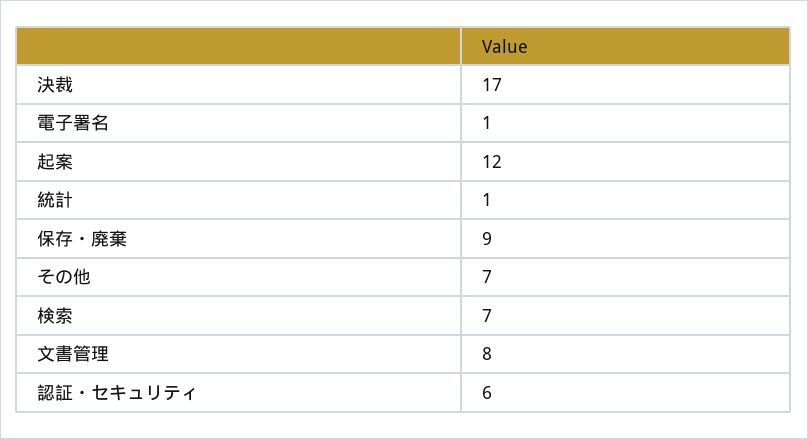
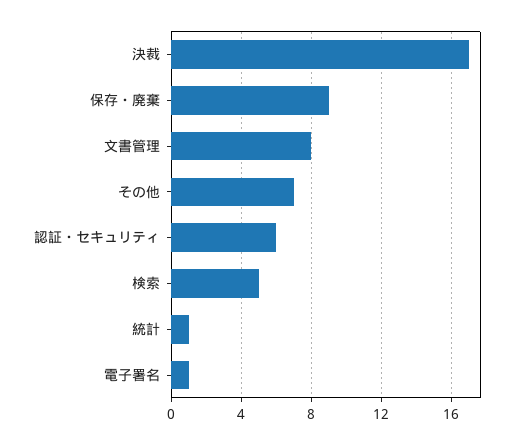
起案: 12 -> none
検索: 7 -> 5

